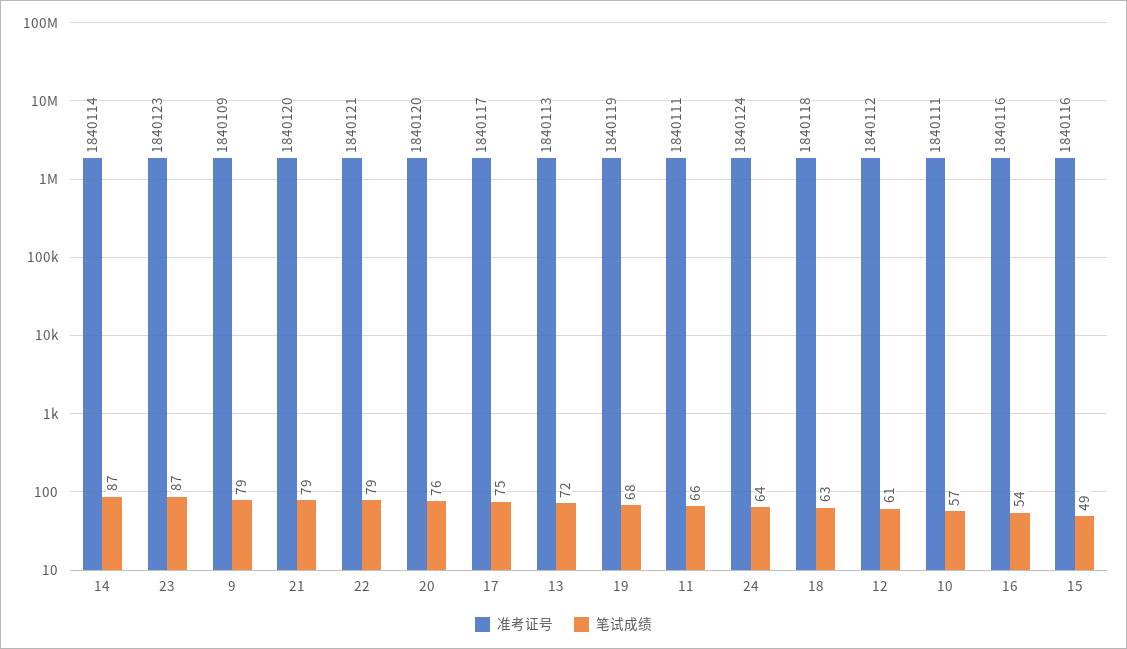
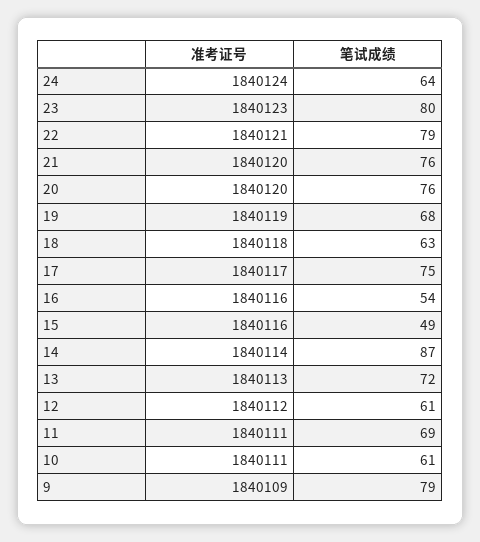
笔试成绩, 23: 87 -> 80
笔试成绩, 21: 79 -> 76
笔试成绩, 11: 66 -> 69
笔试成绩, 10: 57 -> 61

